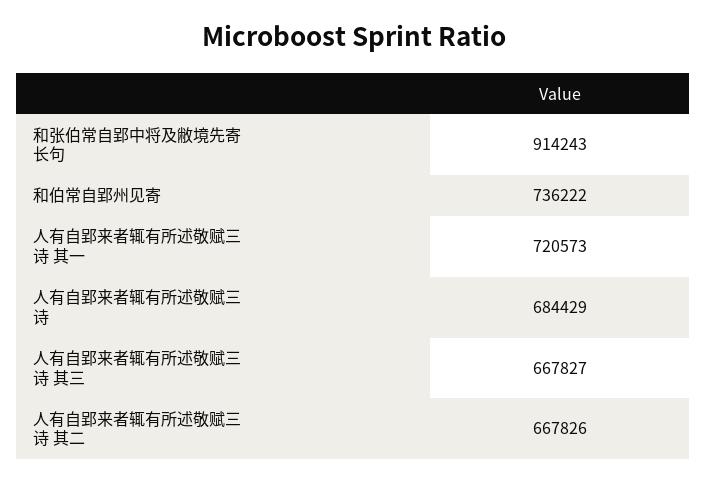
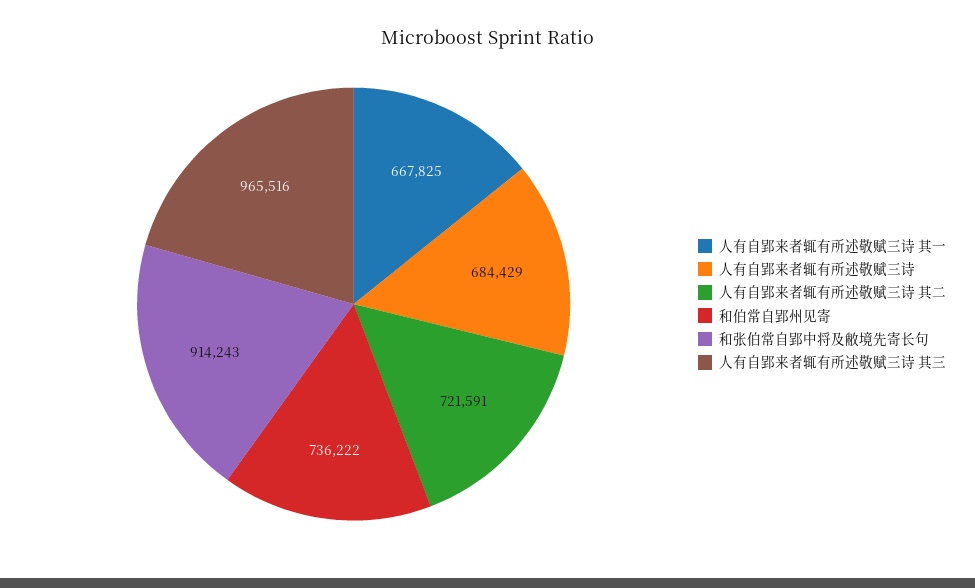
人有自郢来者辄有所述敬赋三诗 其一: 720573 -> 667825
人有自郢来者辄有所述敬赋三诗 其三: 667827 -> 965516
人有自郢来者辄有所述敬赋三诗 其二: 667826 -> 721591

